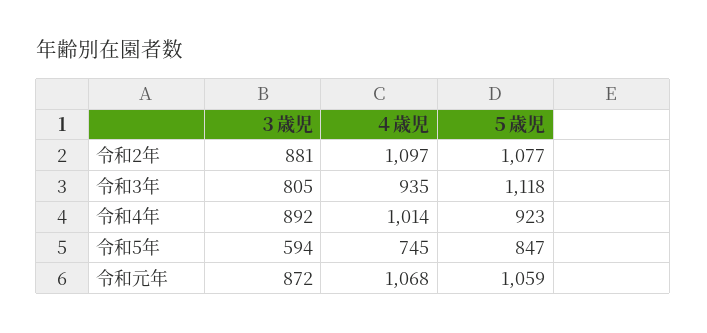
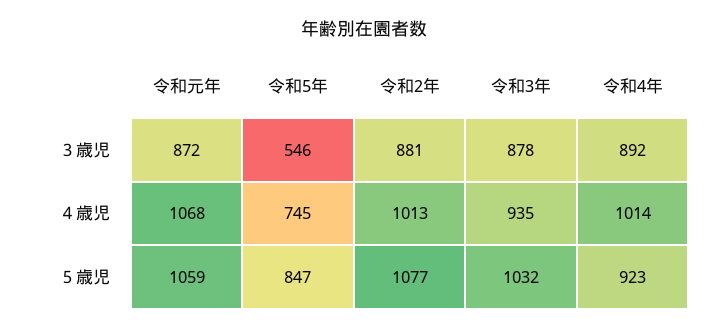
４歳児, 令和2年: 1097 -> 1013
３歳児, 令和3年: 805 -> 878
５歳児, 令和3年: 1118 -> 1032
３歳児, 令和5年: 594 -> 546

